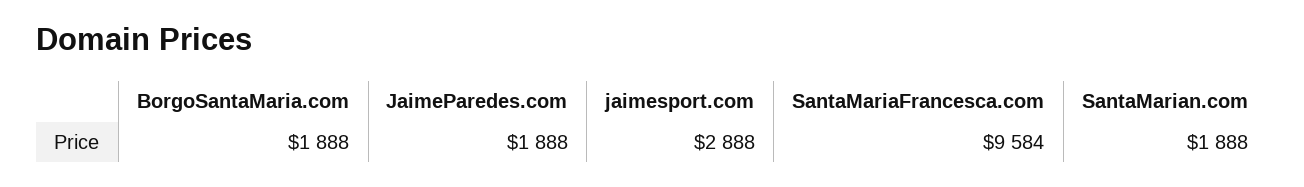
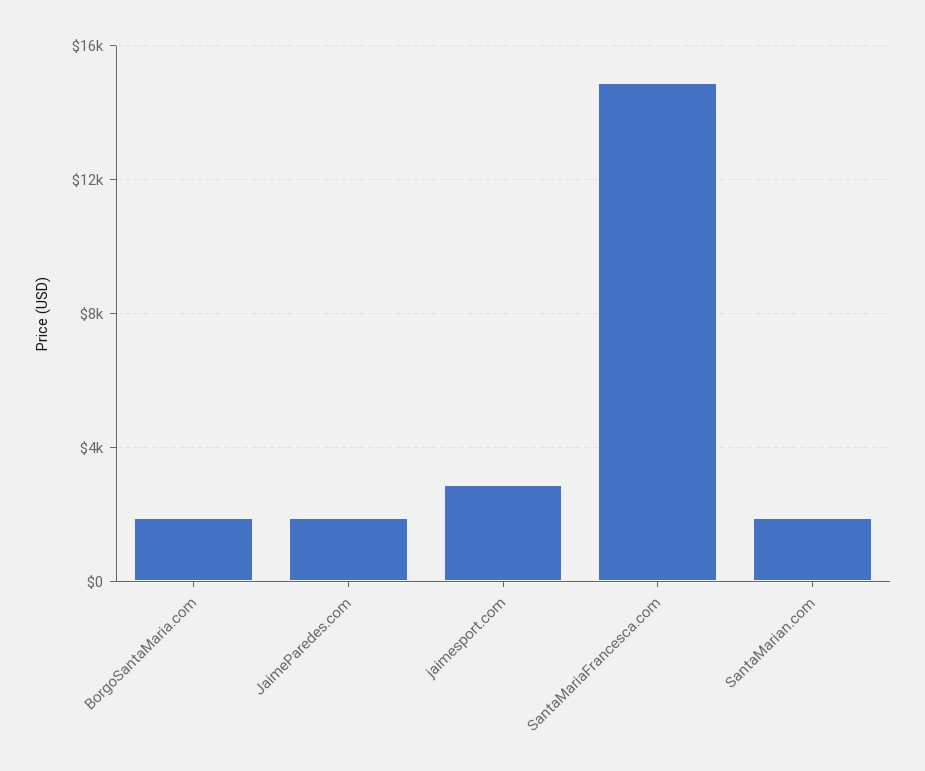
SantaMariaFrancesca.com: 9584 -> 15000

